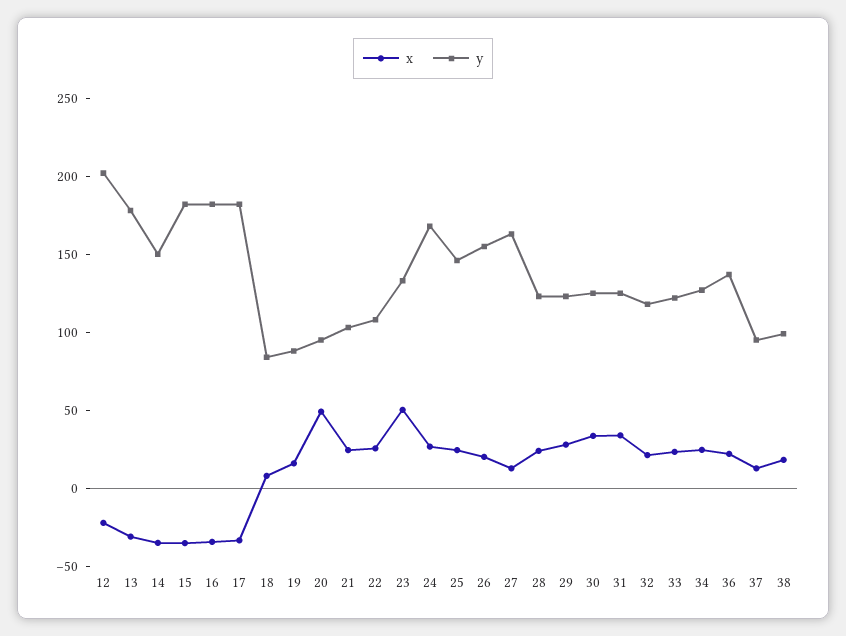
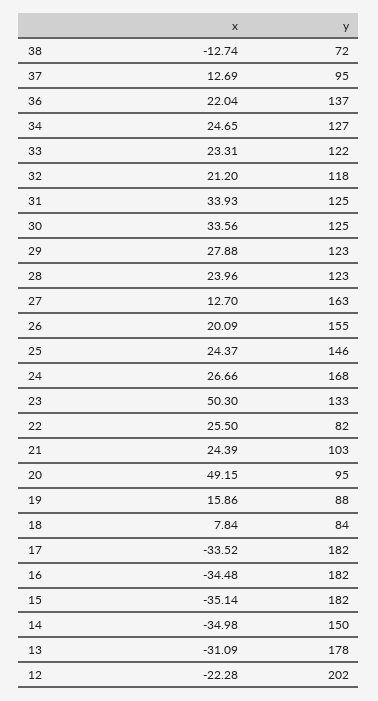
y, 22: 110 -> 82
x, 38: 20 -> -12.74
y, 38: 100 -> 72

